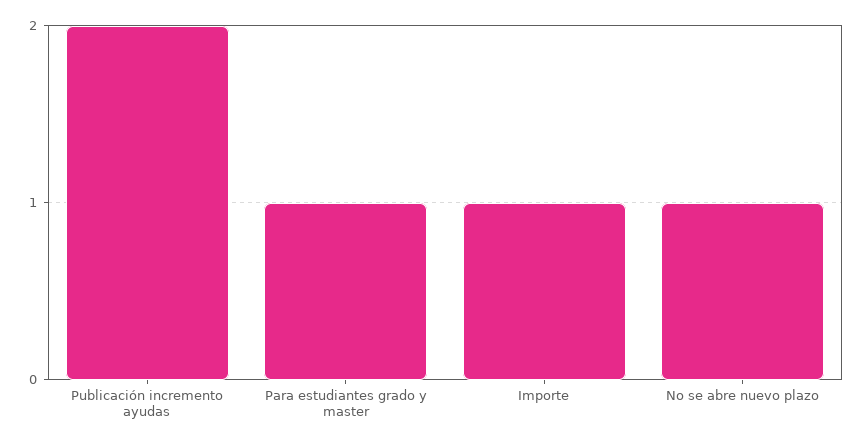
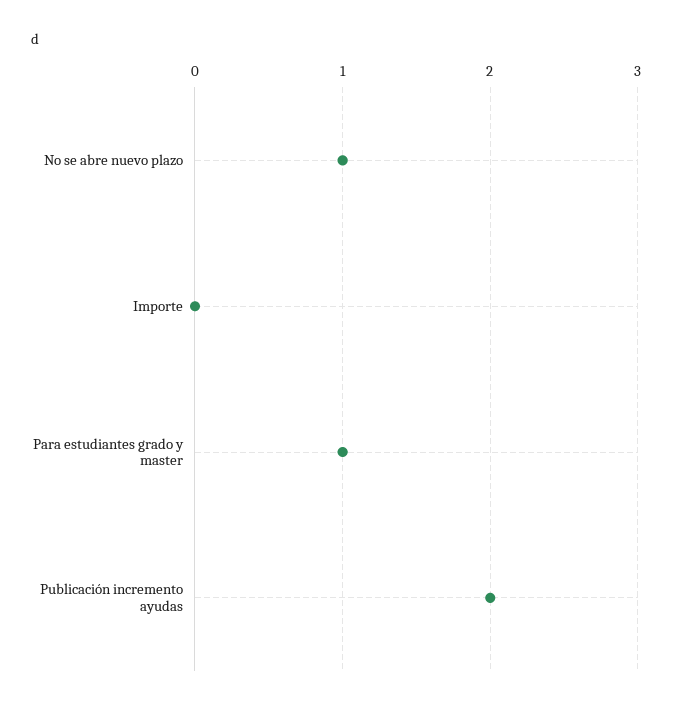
Importe: 1 -> 0

